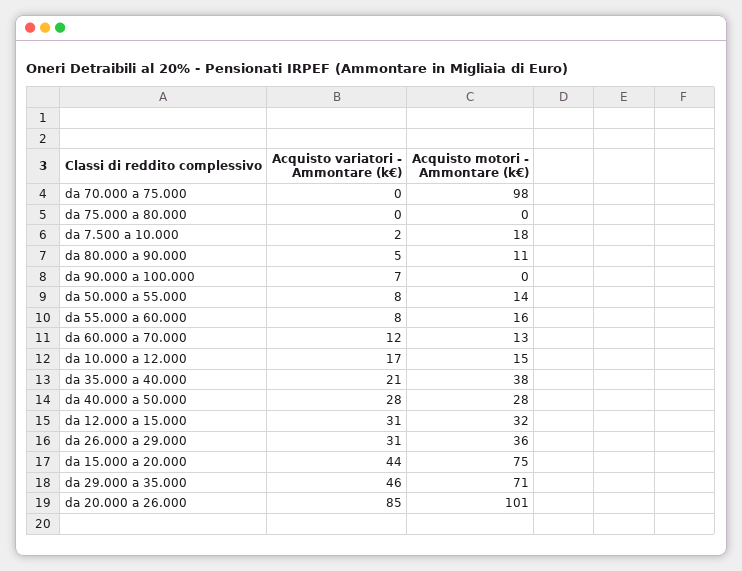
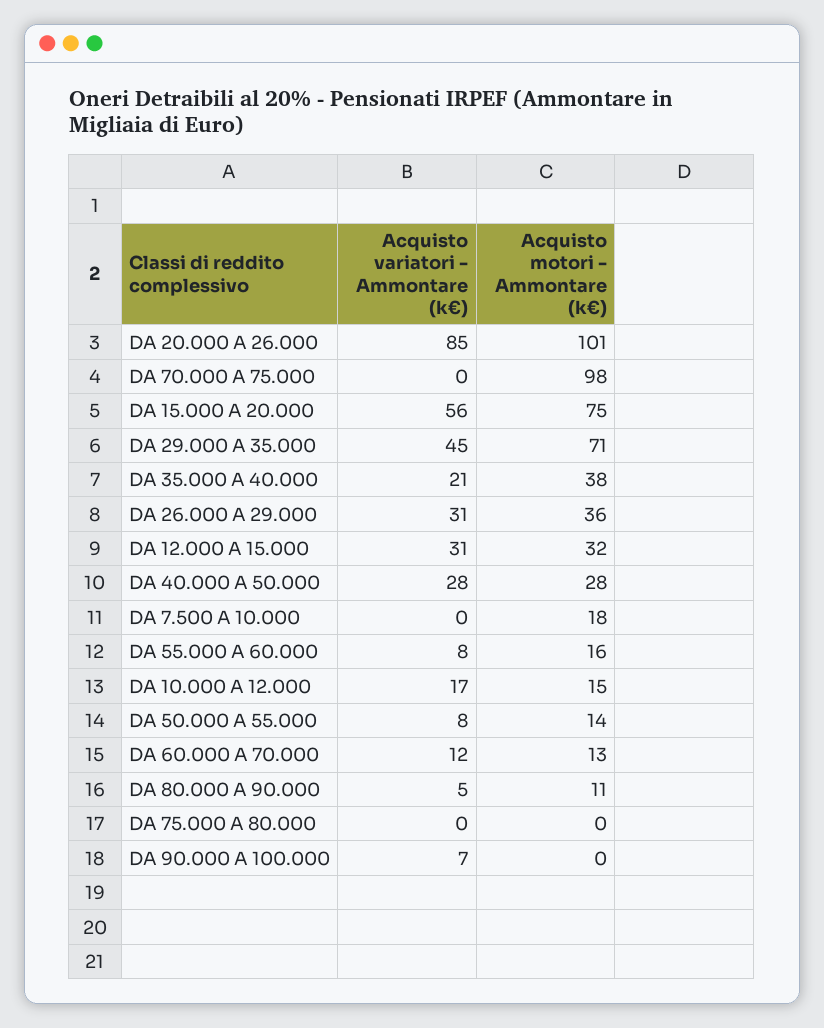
Acquisto variatori - Ammontare (k€), da 7.500 a 10.000: 2 -> 0
Acquisto variatori - Ammontare (k€), da 15.000 a 20.000: 44 -> 56
Acquisto variatori - Ammontare (k€), da 29.000 a 35.000: 46 -> 45

